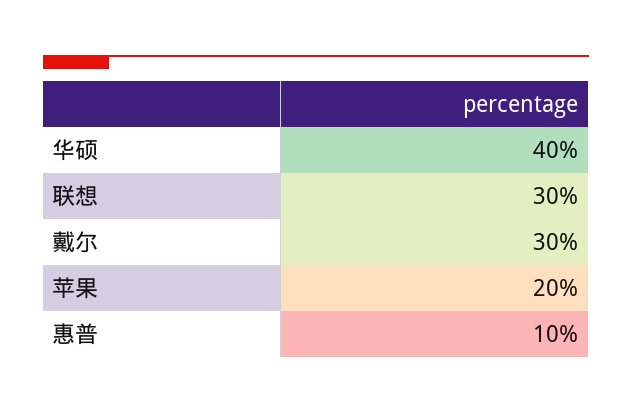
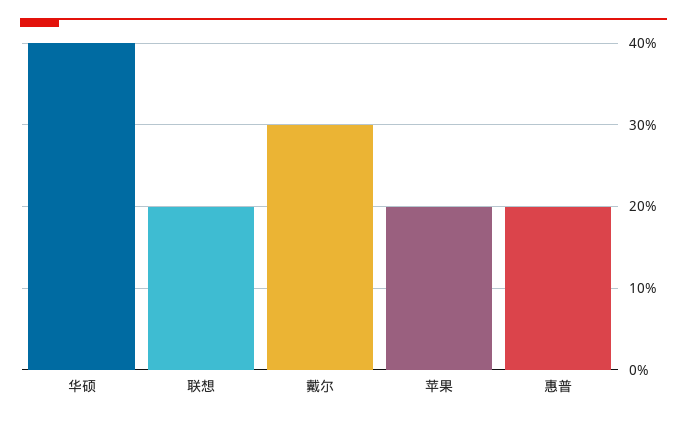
联想: 30 -> 20
惠普: 10 -> 20

